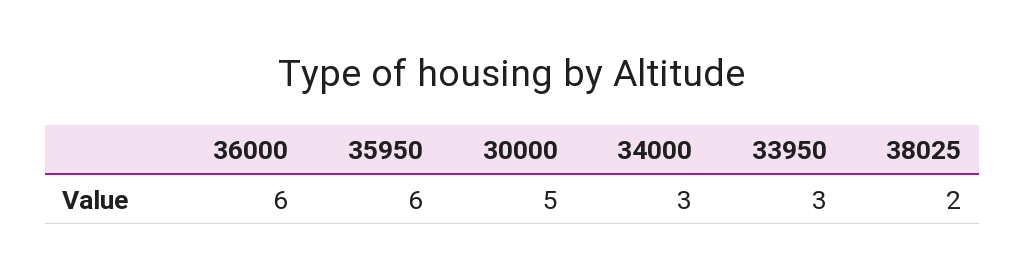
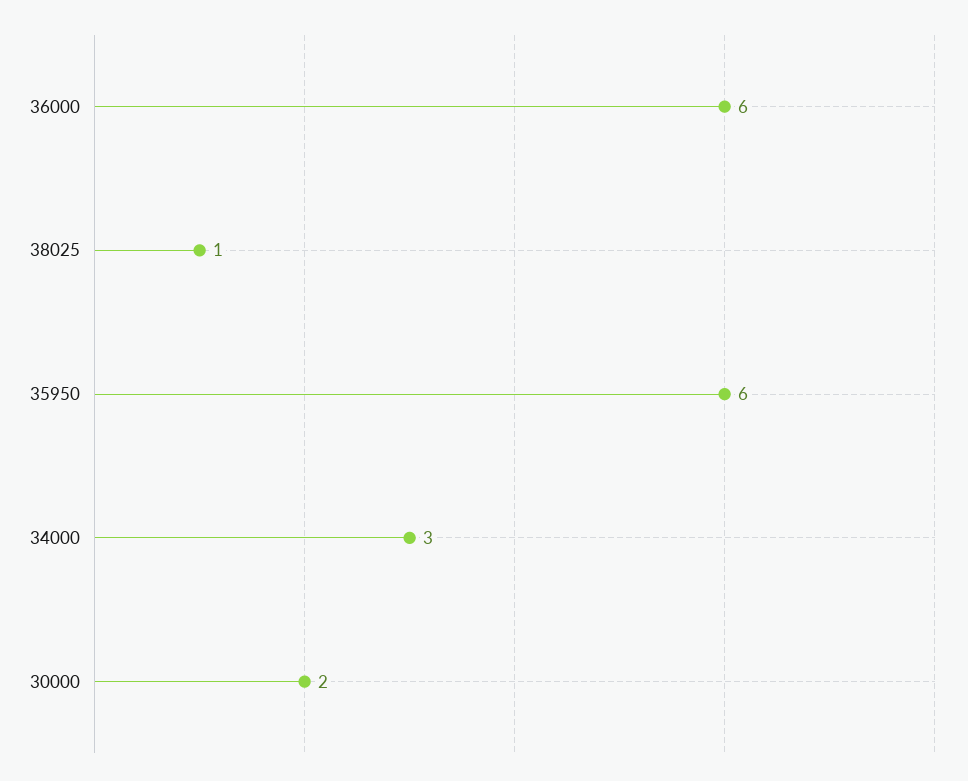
30000: 5 -> 2
33950: 3 -> none
38025: 2 -> 1

